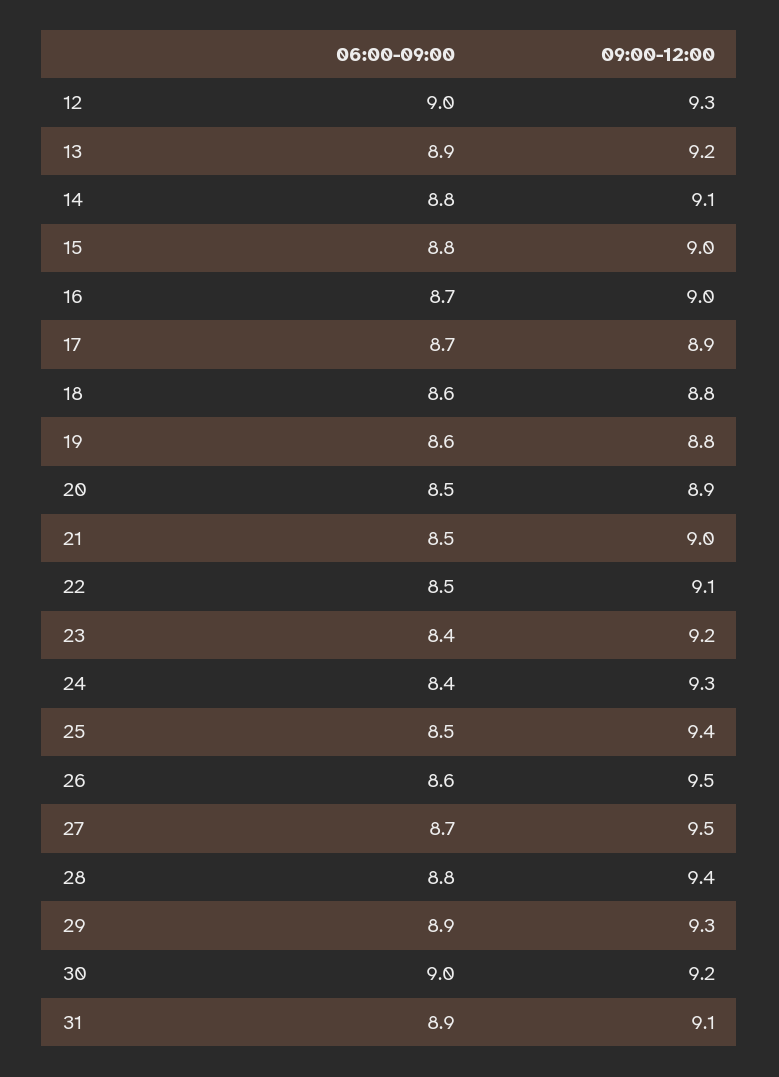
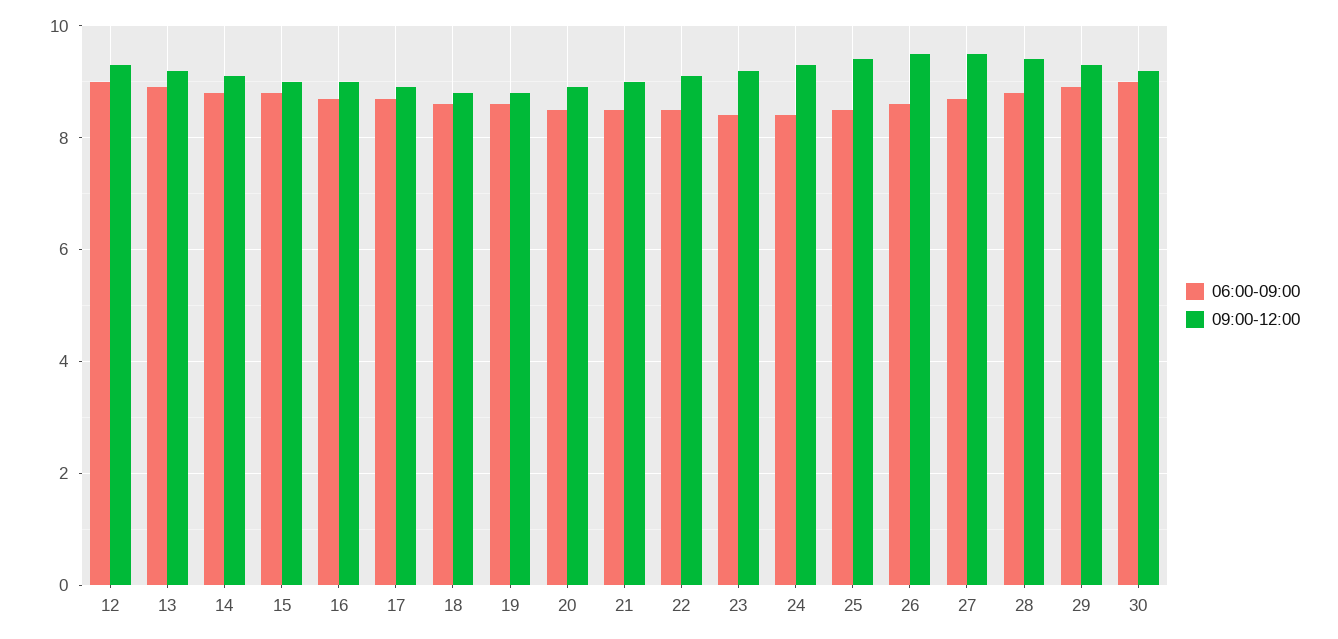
06:00-09:00, 31: 8.9 -> none
09:00-12:00, 31: 9.1 -> none

